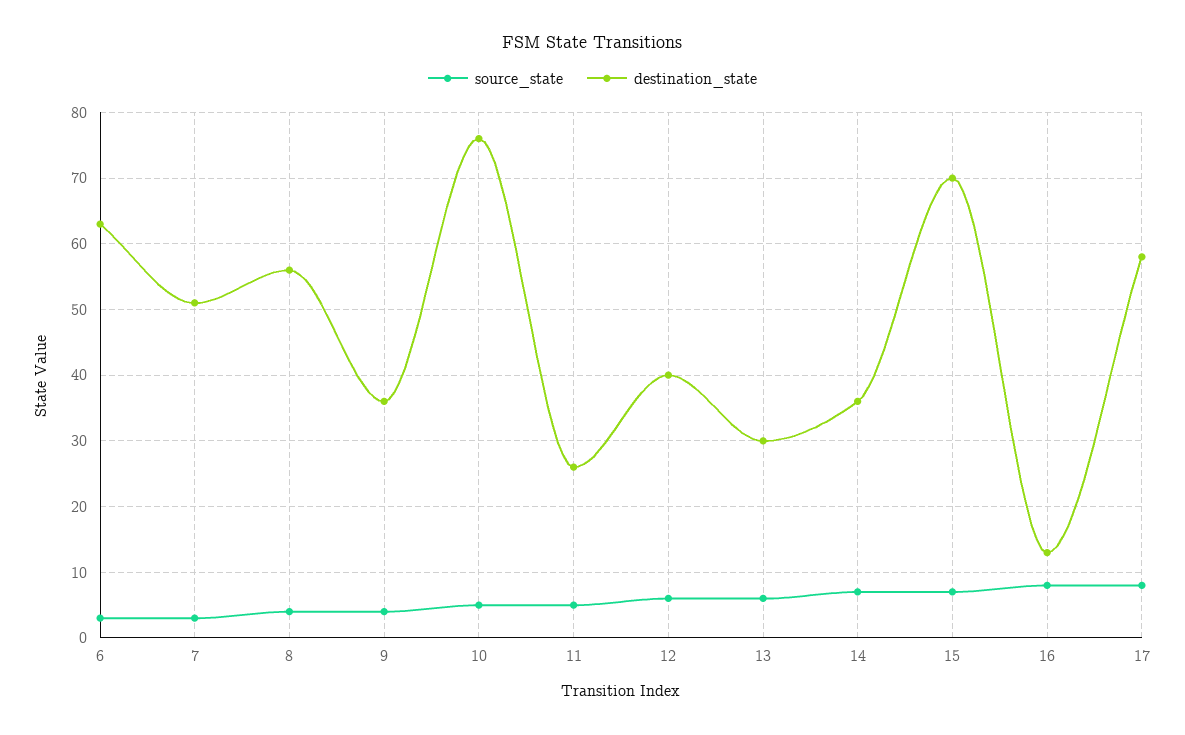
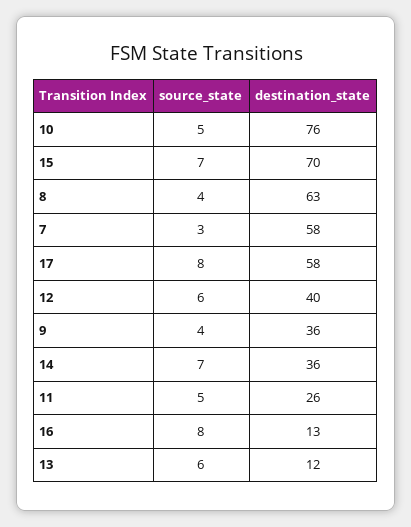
source_state, 6: 3 -> none
destination_state, 6: 63 -> none
destination_state, 7: 51 -> 58
destination_state, 8: 56 -> 63
destination_state, 13: 30 -> 12

